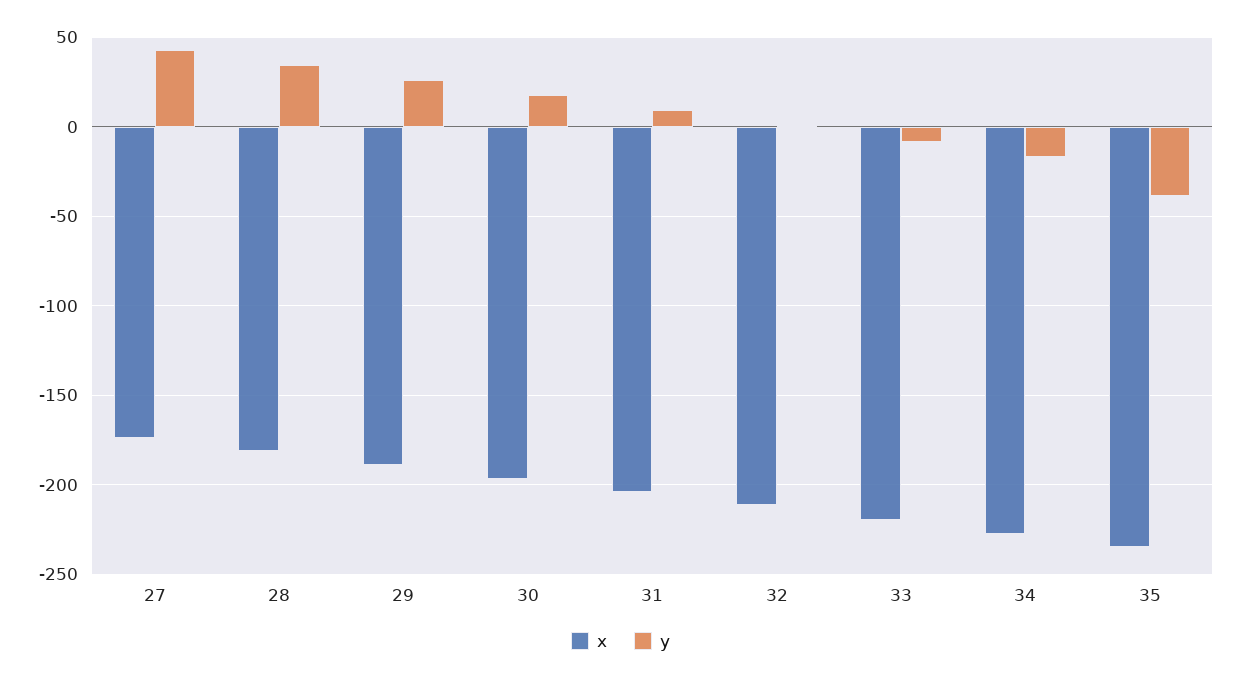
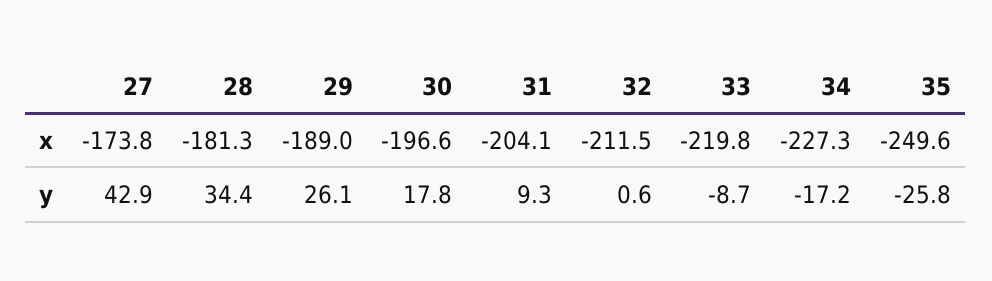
x, 35: -235 -> -249.6
y, 35: -40 -> -25.8

